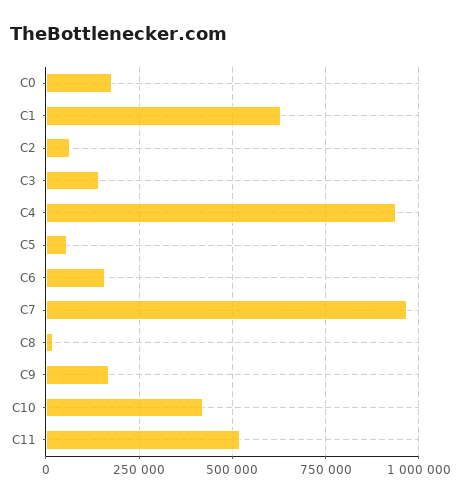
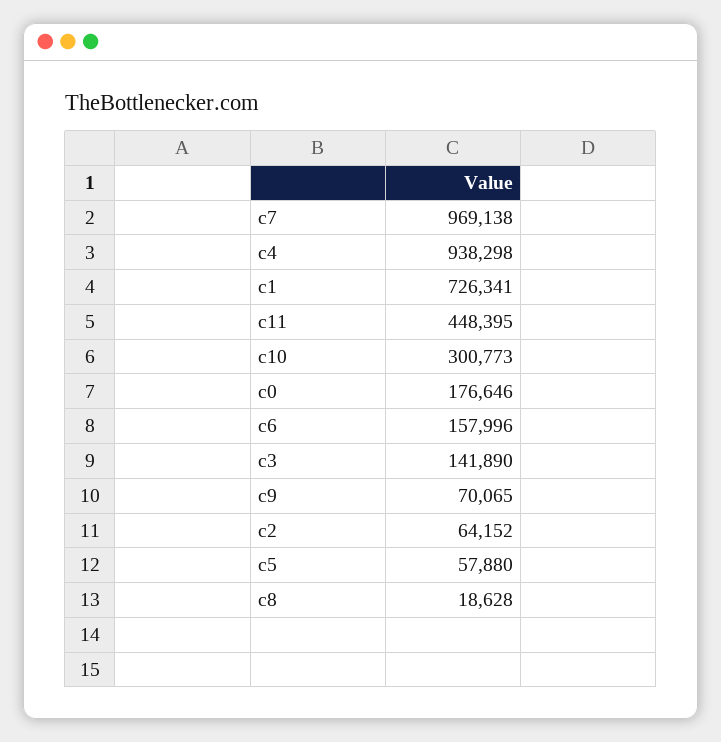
C1: 625000 -> 726341
C9: 175000 -> 70065
C10: 425000 -> 300773
C11: 525000 -> 448395

